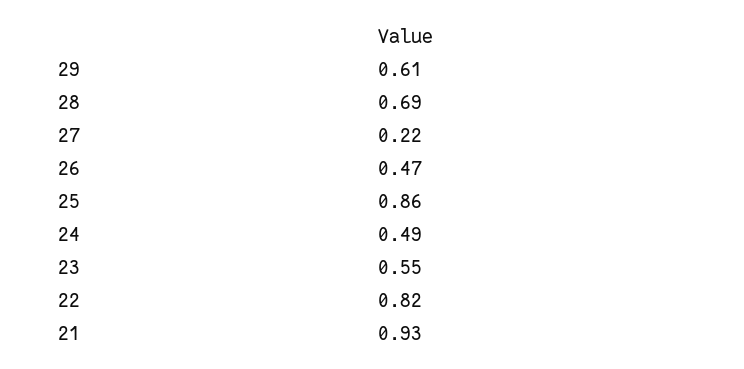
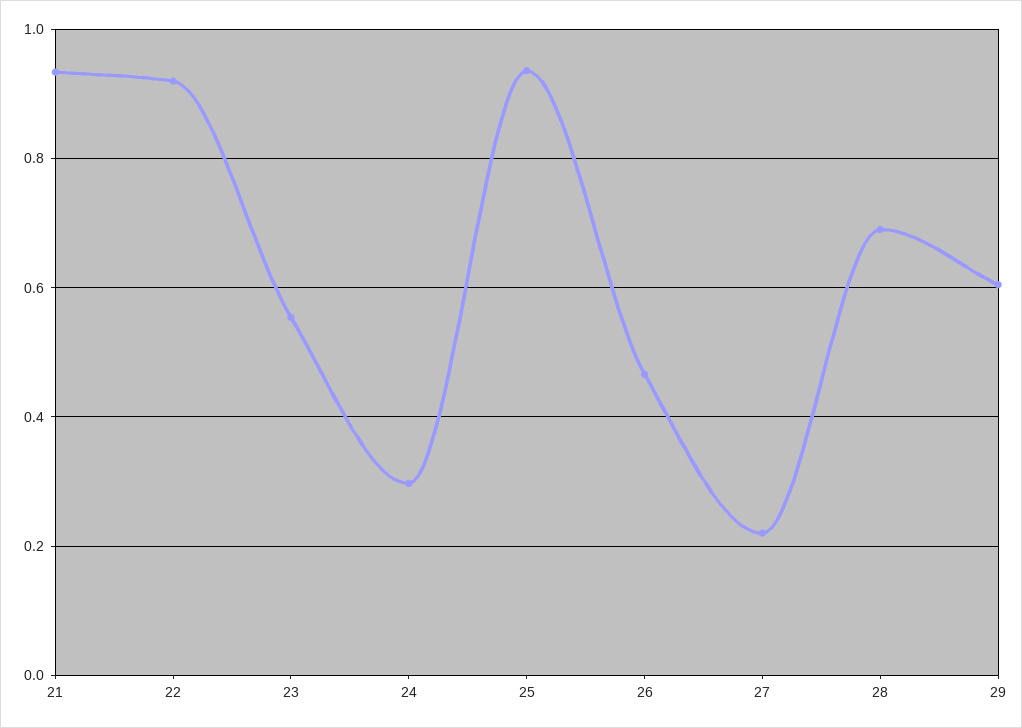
25: 0.86 -> 0.94
24: 0.49 -> 0.3
22: 0.82 -> 0.92

